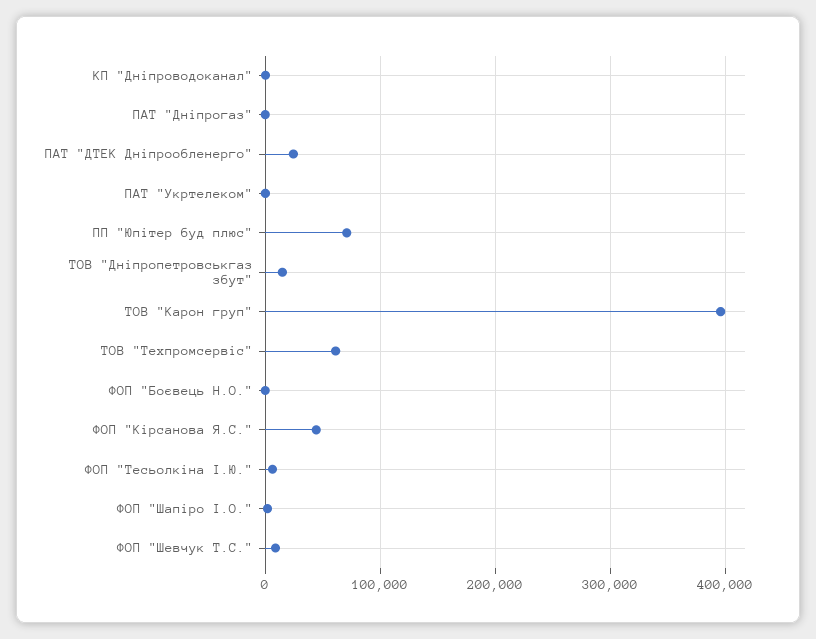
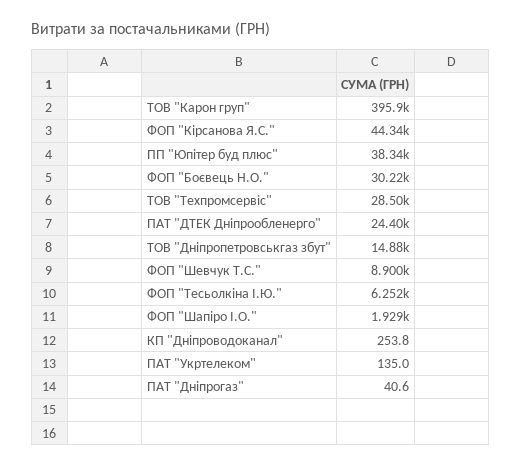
ПП "Юпітер буд плюс": 70000 -> 38340
ТОВ "Техпромсервіс": 60000 -> 28500
ФОП "Боєвець Н.О.": 0 -> 30220

